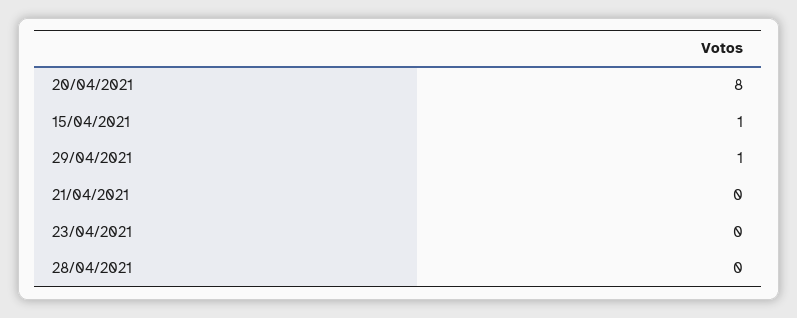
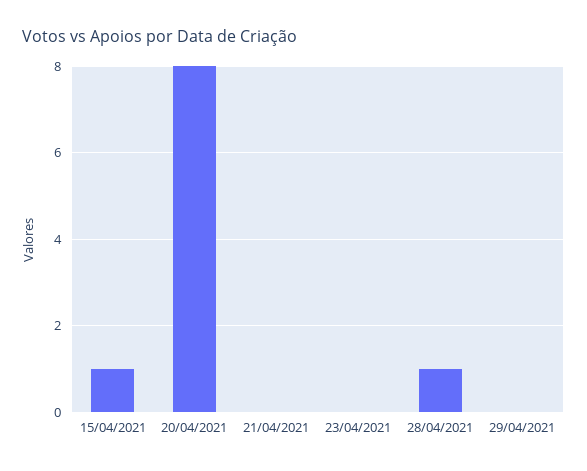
29/04/2021: 1 -> 0
28/04/2021: 0 -> 1

